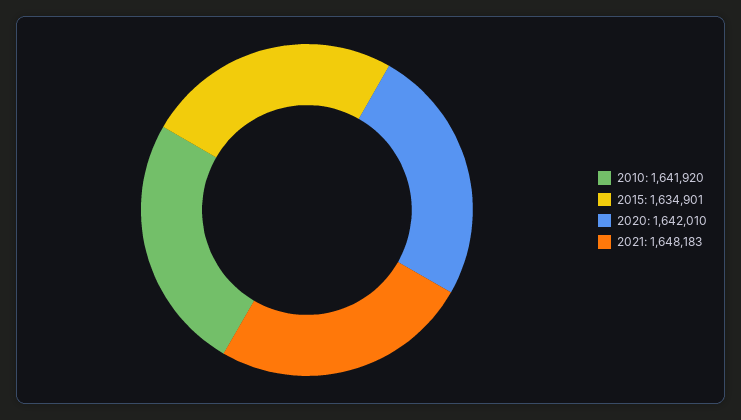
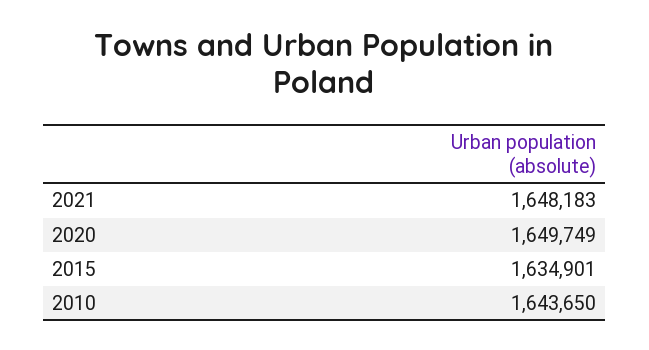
2010: 1641920 -> 1643650
2020: 1642010 -> 1649749

